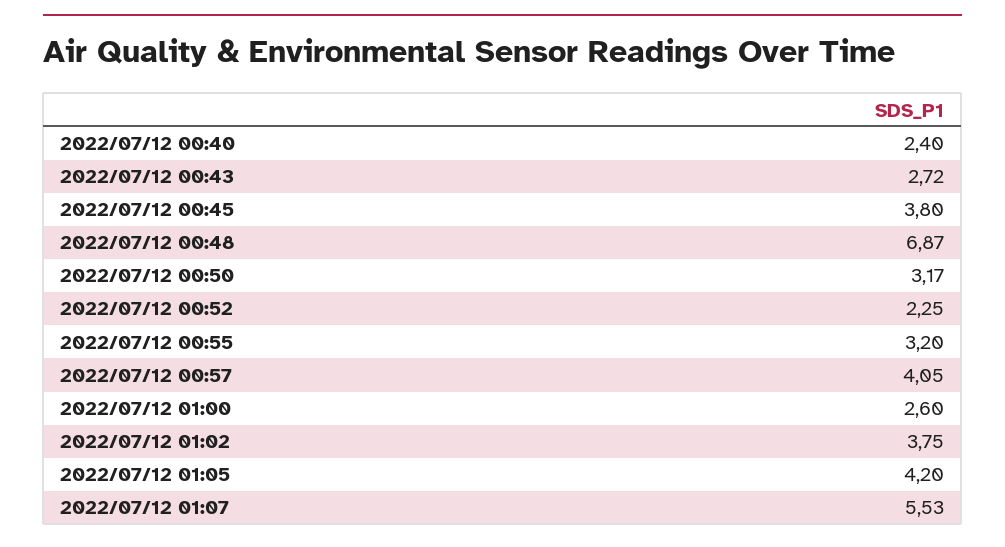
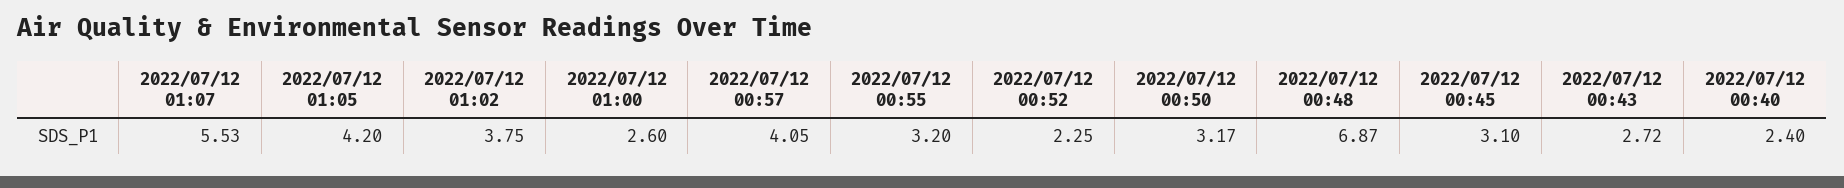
2022/07/12 00:45: 3.8 -> 3.1

